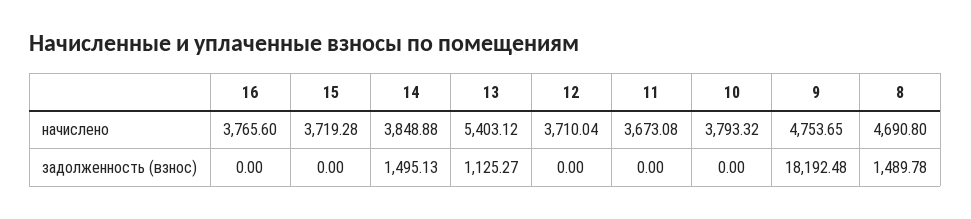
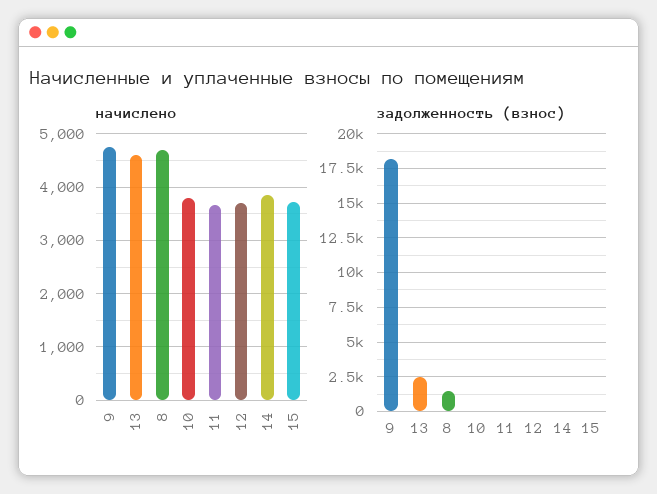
начислено, 16: 3765.6 -> none
начислено, 13: 5403.12 -> 4600
задолженность (взнос), 16: 0 -> none
задолженность (взнос), 14: 1495.13 -> 0
задолженность (взнос), 13: 1125.27 -> 2500

